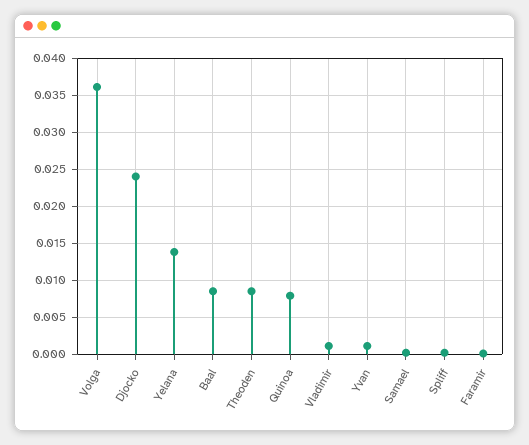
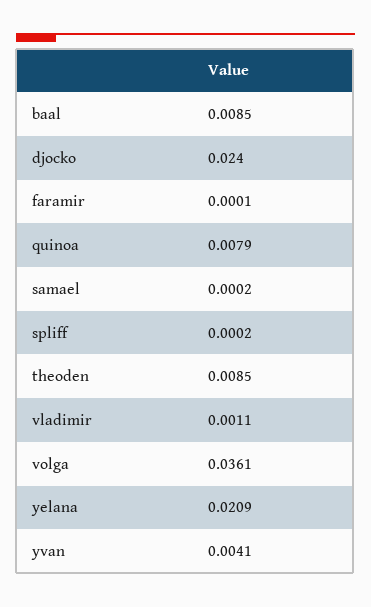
Yelana: 0.014 -> 0.0209
Yvan: 0.001 -> 0.0041

